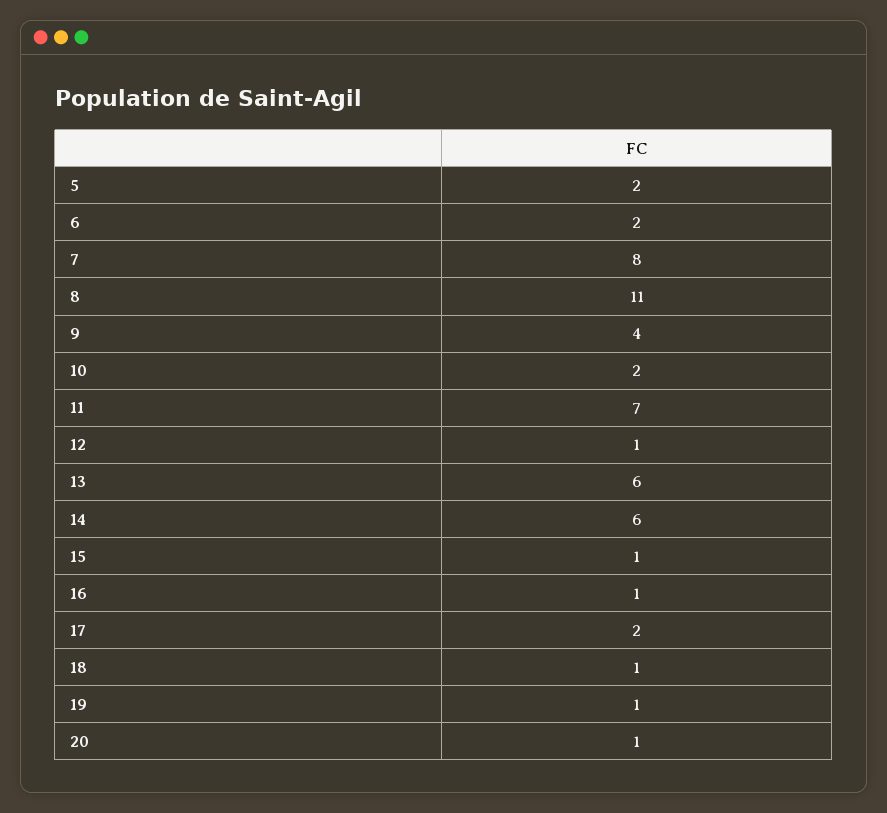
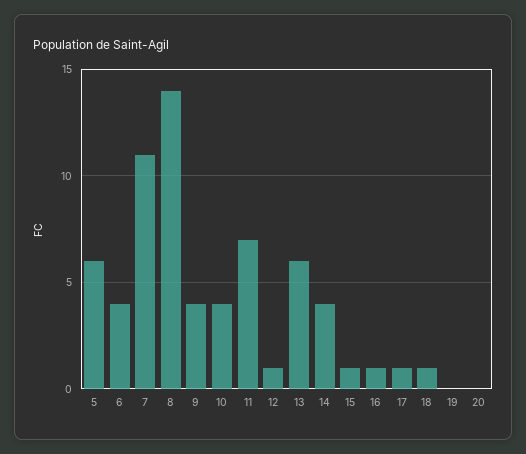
5: 2 -> 6
6: 2 -> 4
7: 8 -> 11
8: 11 -> 14
10: 2 -> 4
14: 6 -> 4
17: 2 -> 1
19: 1 -> 0
20: 1 -> 0

